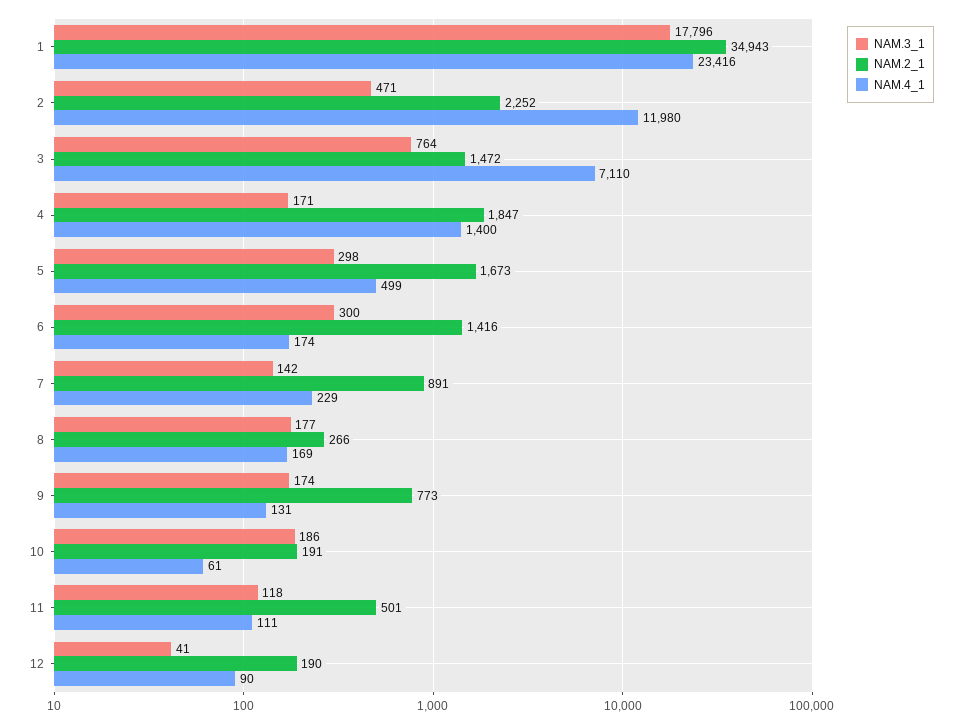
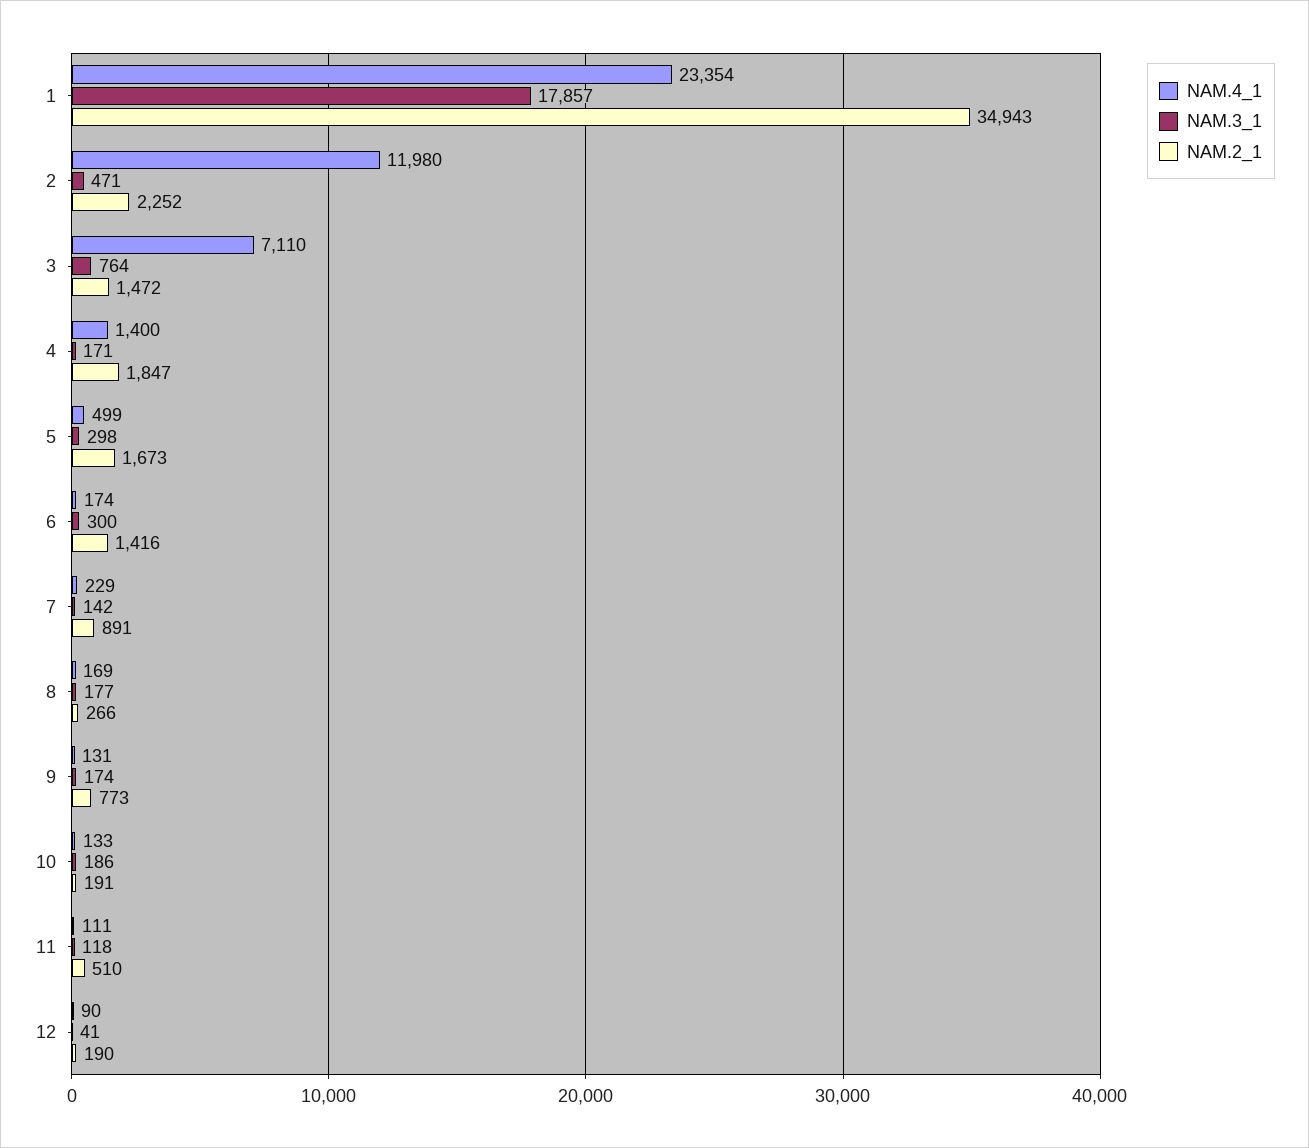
NAM.3_1, 1: 17796 -> 17857
NAM.4_1, 1: 23416 -> 23354
NAM.4_1, 10: 61 -> 133
NAM.2_1, 11: 501 -> 510

